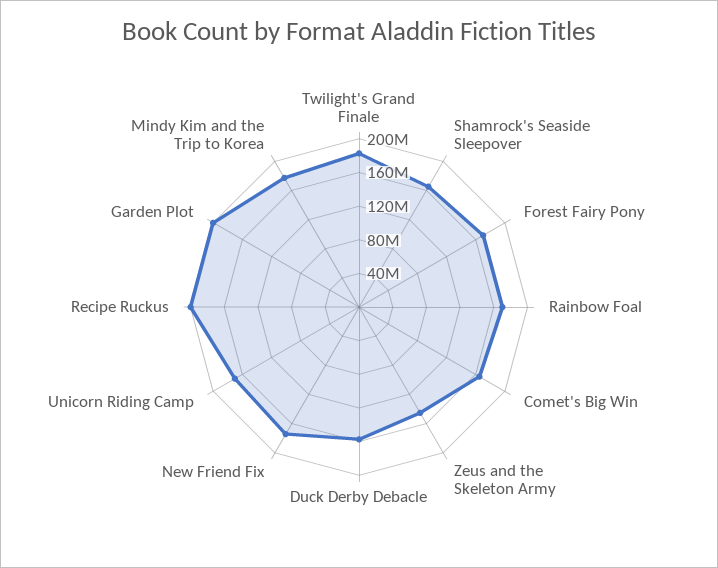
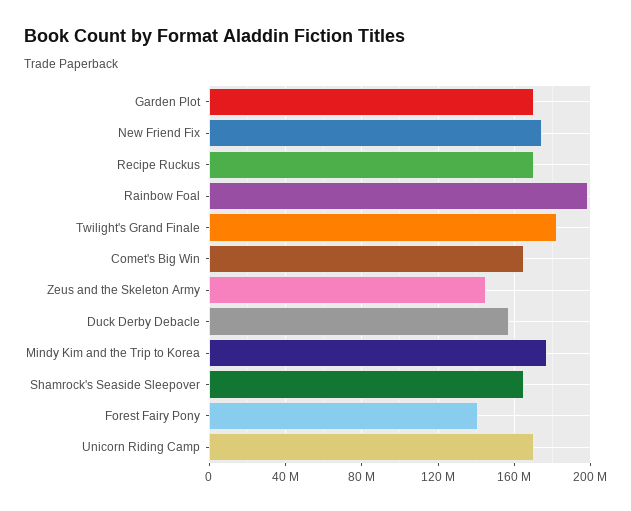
Forest Fairy Pony: 170000000 -> 140000000
Rainbow Foal: 170000000 -> 200000000
Recipe Ruckus: 200000000 -> 170000000
Garden Plot: 200000000 -> 170000000

